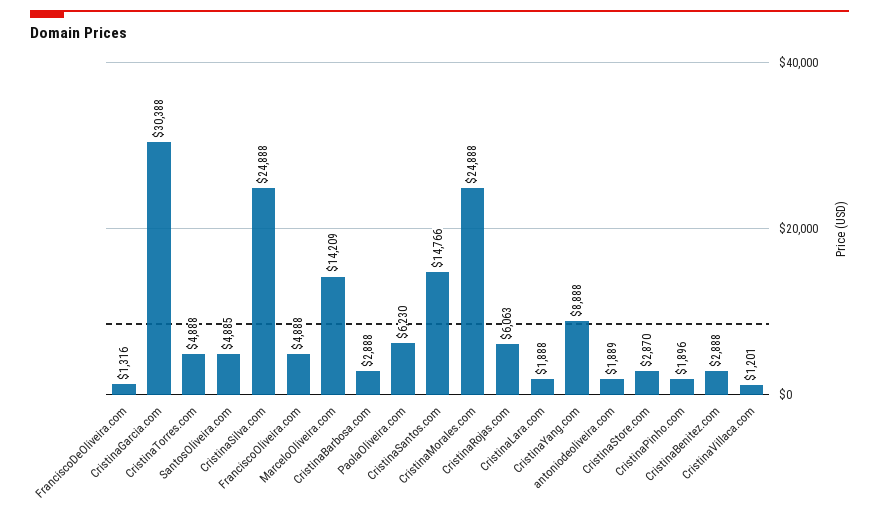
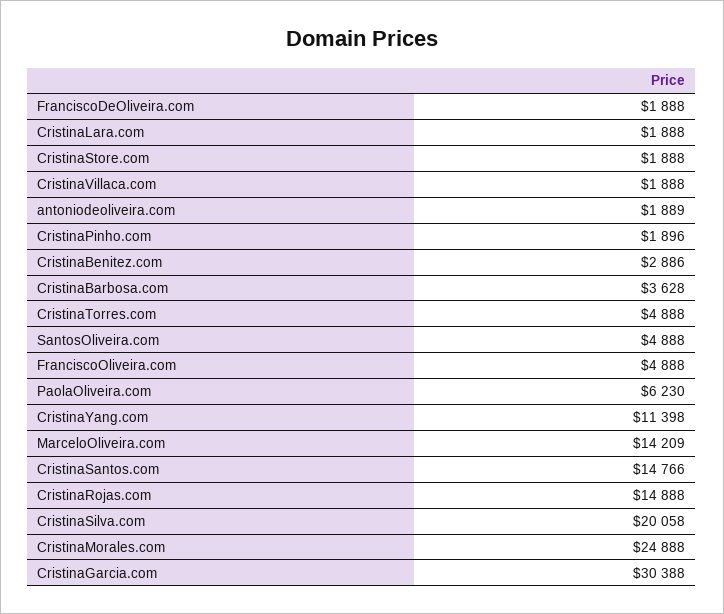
FranciscoDeOliveira.com: 1316 -> 1888
SantosOliveira.com: 4885 -> 4888
CristinaSilva.com: 24888 -> 20058
CristinaBarbosa.com: 2888 -> 3628
CristinaRojas.com: 6063 -> 14888
CristinaYang.com: 8888 -> 11398
CristinaStore.com: 2870 -> 1888
CristinaBenitez.com: 2888 -> 2886
CristinaVillaca.com: 1201 -> 1888

